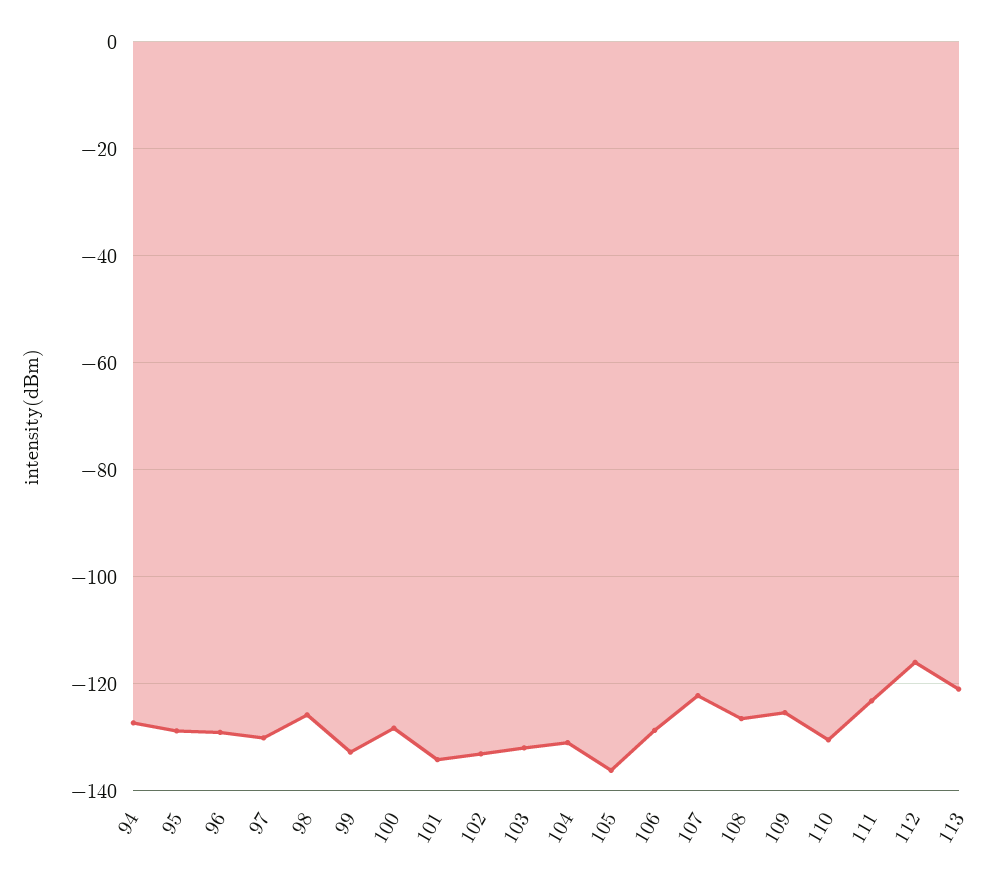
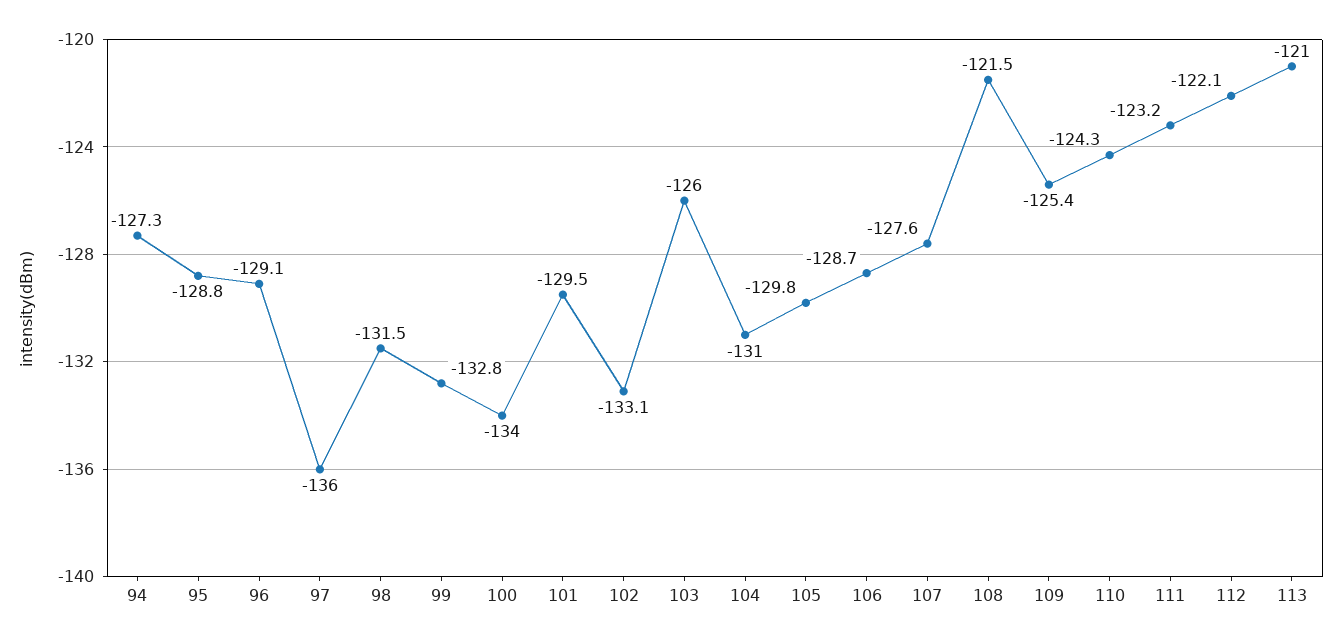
97: -130 -> -136
98: -126 -> -131.5
100: -128 -> -134
101: -134 -> -129.5
103: -132 -> -126
105: -136 -> -129.8
107: -122 -> -127.6
108: -126 -> -121.5
110: -130 -> -124.3
112: -116 -> -122.1

